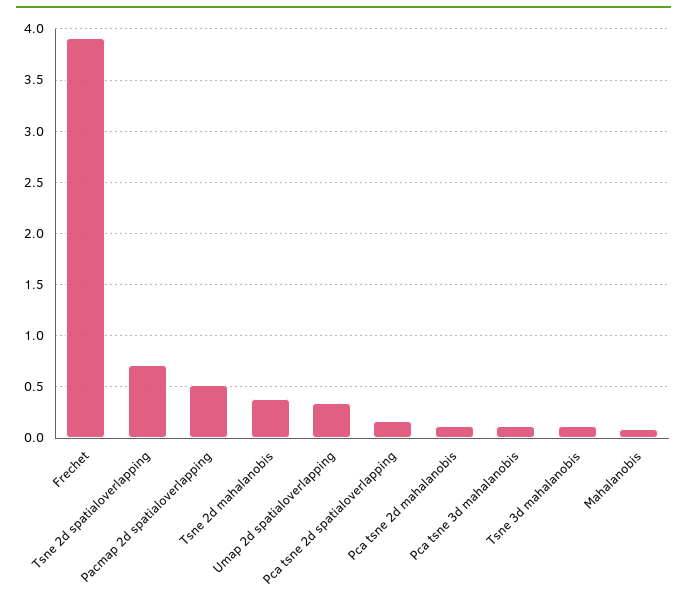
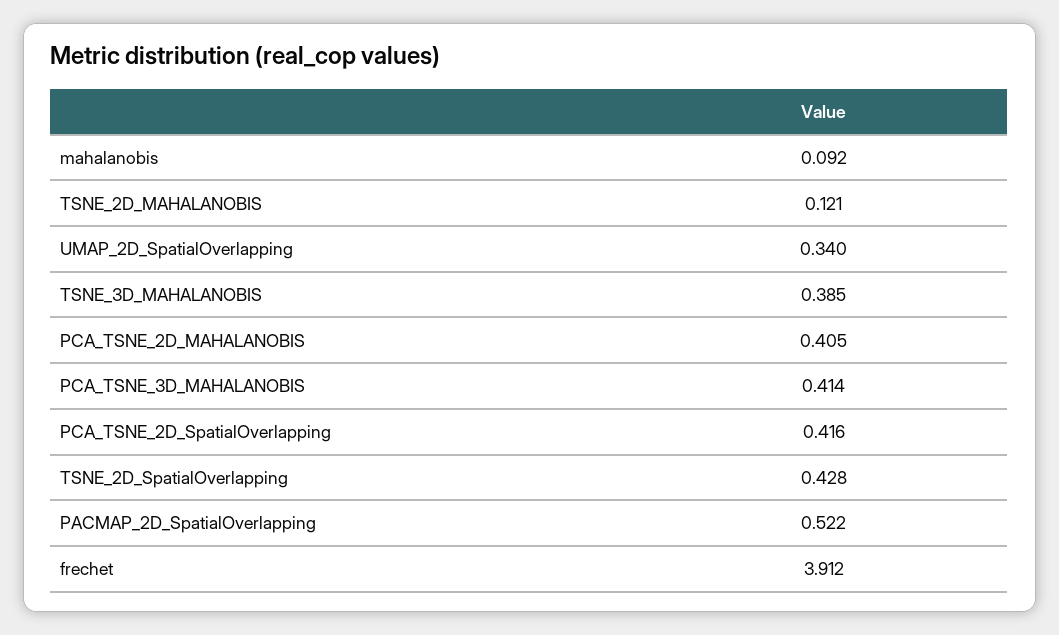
Tsne 2d spatialoverlapping: 0.7 -> 0.428
Tsne 2d mahalanobis: 0.4 -> 0.121
Pca tsne 2d spatialoverlapping: 0.2 -> 0.416
Pca tsne 2d mahalanobis: 0.1 -> 0.405
Pca tsne 3d mahalanobis: 0.1 -> 0.414
Tsne 3d mahalanobis: 0.1 -> 0.385

